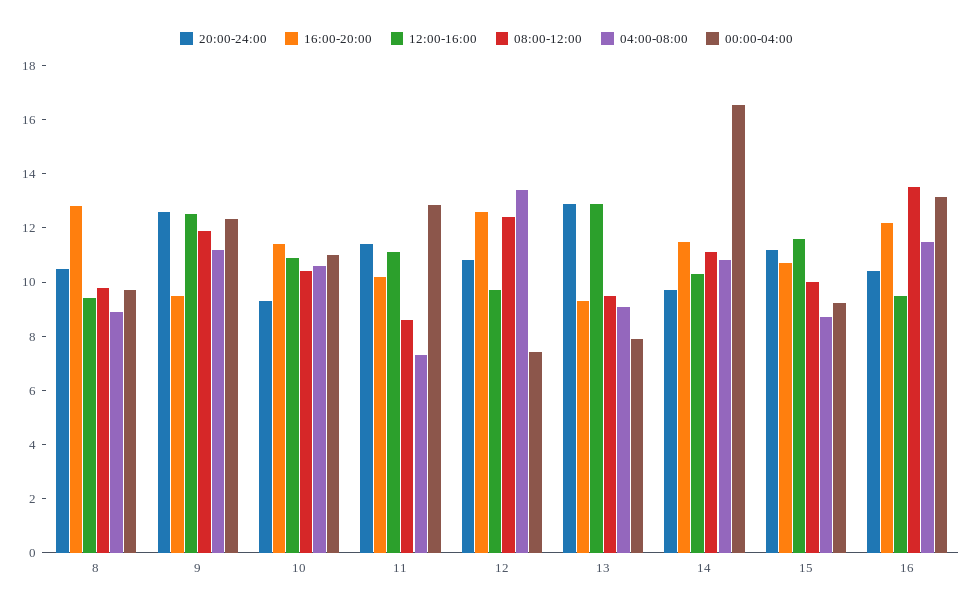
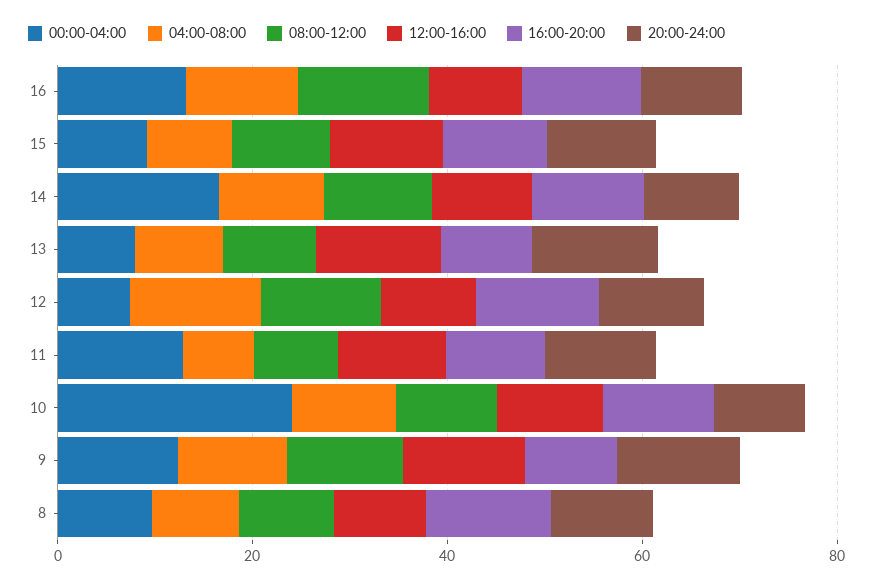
00:00-04:00, 10: 11 -> 25

